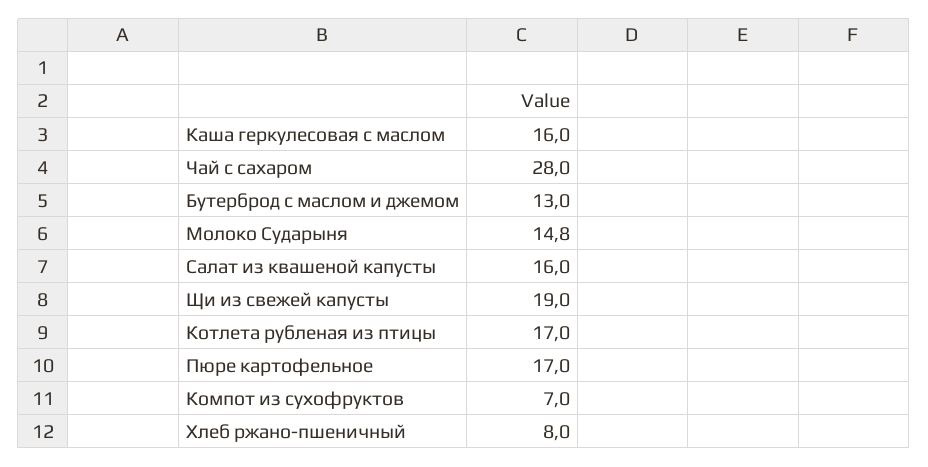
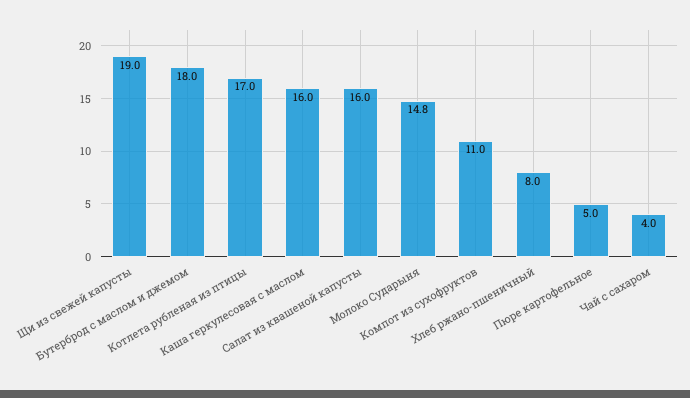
Чай с сахаром: 28 -> 4
Бутерброд с маслом и джемом: 13 -> 18
Пюре картофельное: 17 -> 5
Компот из сухофруктов: 7 -> 11

